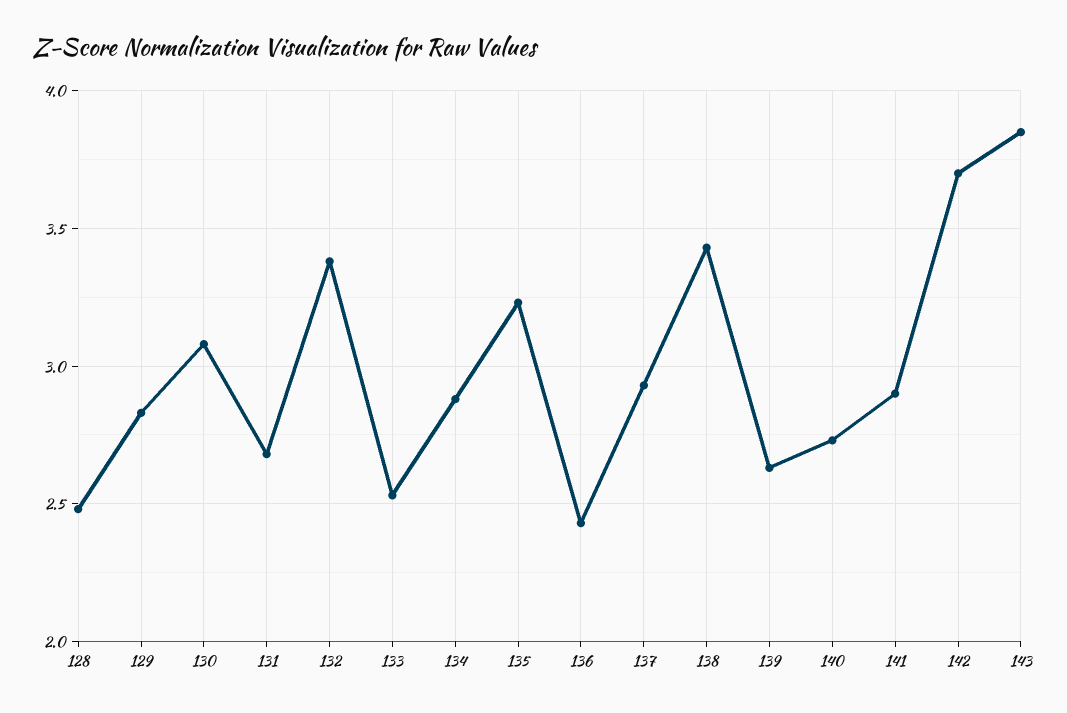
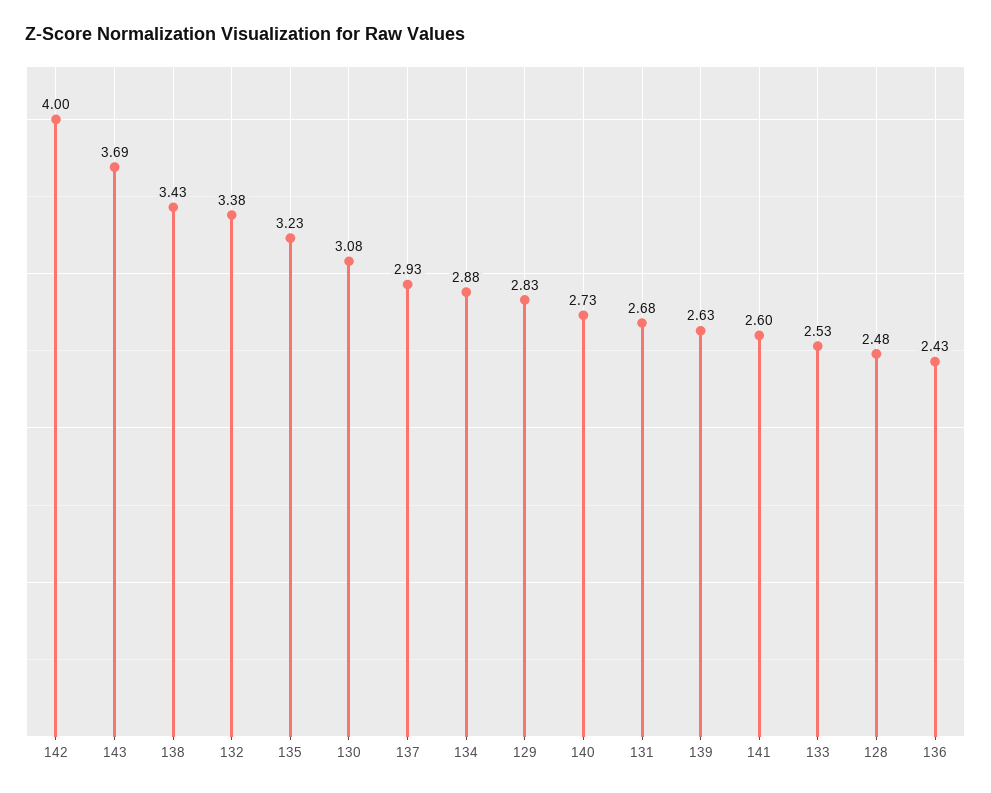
141: 2.9 -> 2.6
142: 3.7 -> 4
143: 3.85 -> 3.69

